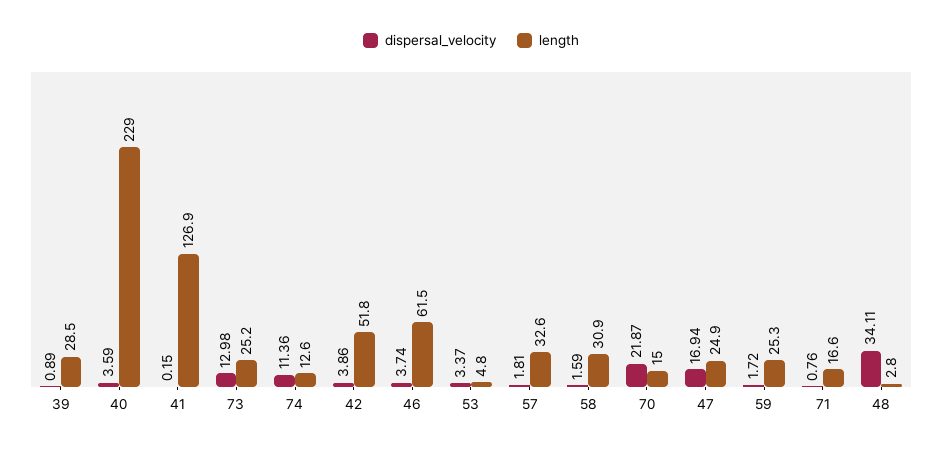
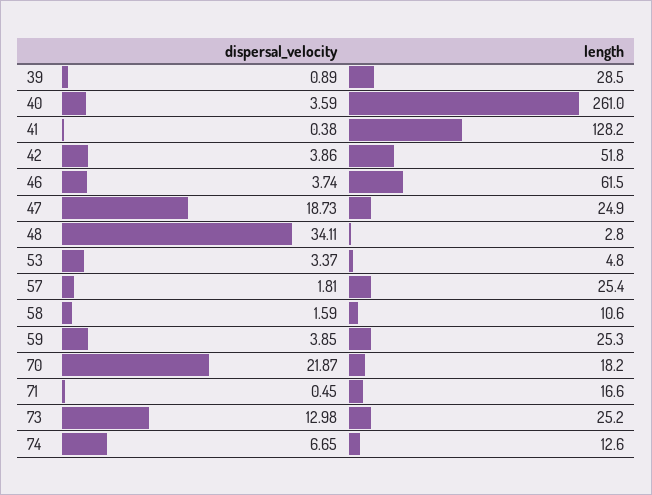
length, 40: 229 -> 261
dispersal_velocity, 41: 0.15 -> 0.38
length, 41: 126.9 -> 128.2
dispersal_velocity, 74: 11.36 -> 6.65
length, 57: 32.6 -> 25.4
length, 58: 30.9 -> 10.6
length, 70: 15 -> 18.2
dispersal_velocity, 47: 16.94 -> 18.73
dispersal_velocity, 59: 1.72 -> 3.85
dispersal_velocity, 71: 0.76 -> 0.45

